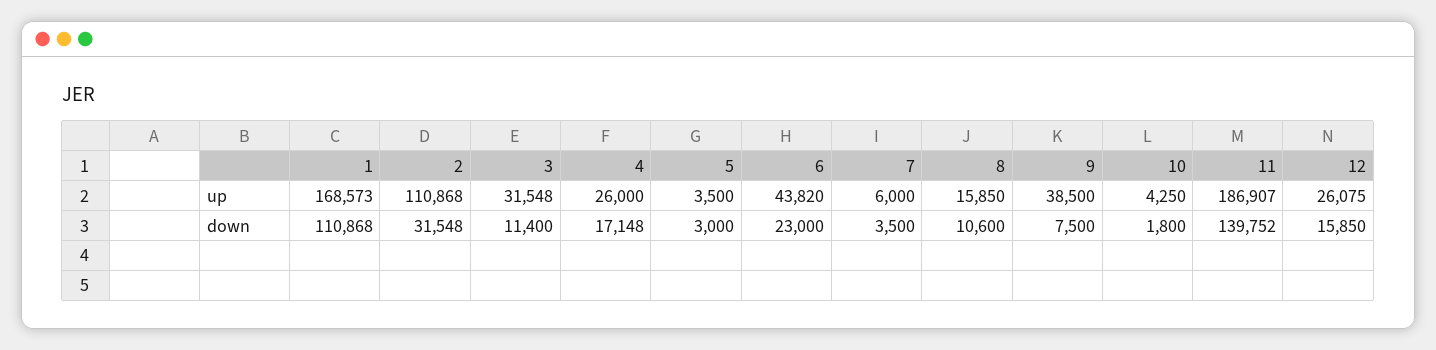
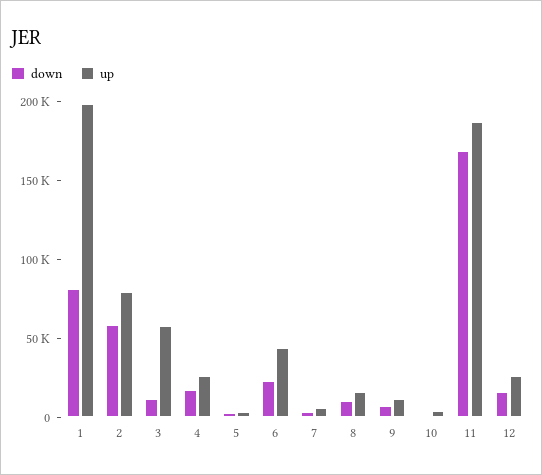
up, 1: 168573 -> 200000
up, 2: 110868 -> 80000
up, 3: 31548 -> 60000
up, 9: 38500 -> 10000
down, 1: 110868 -> 80000
down, 2: 31548 -> 60000
down, 11: 139752 -> 170000

